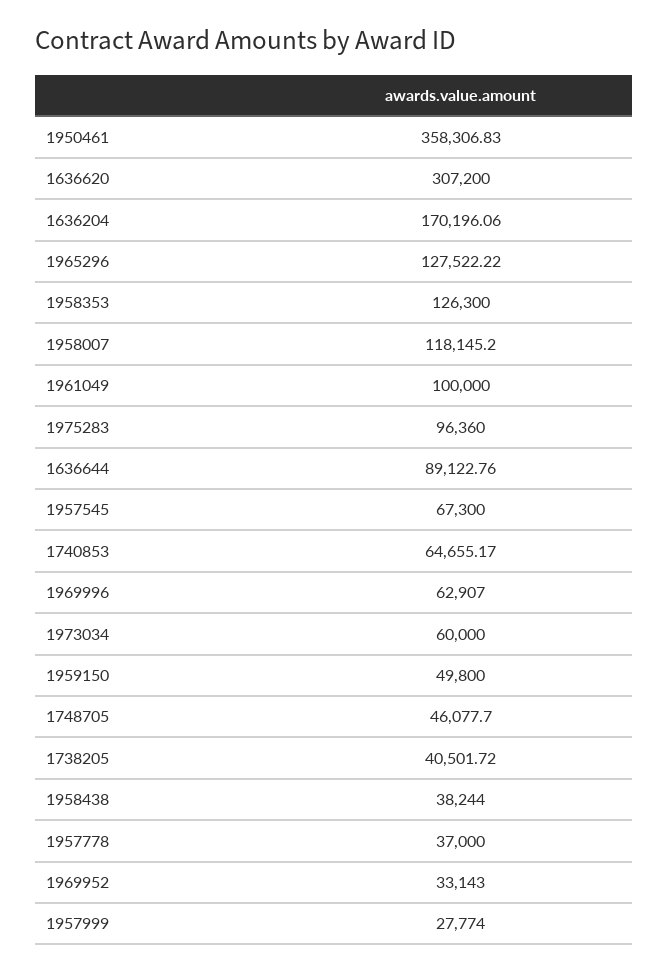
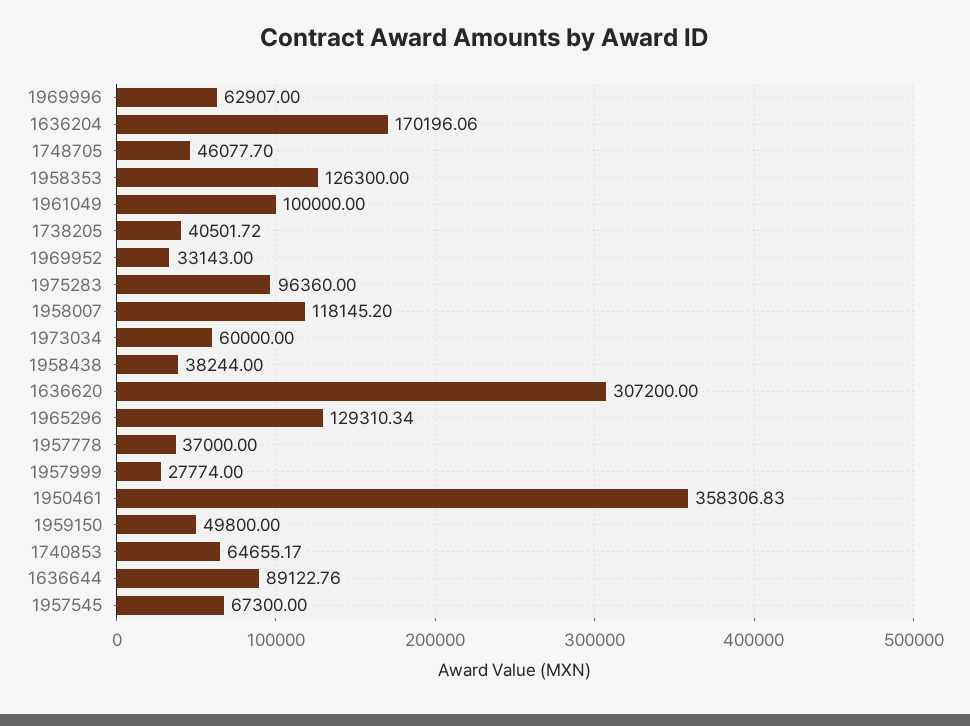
1965296: 127522.22 -> 129310.34

